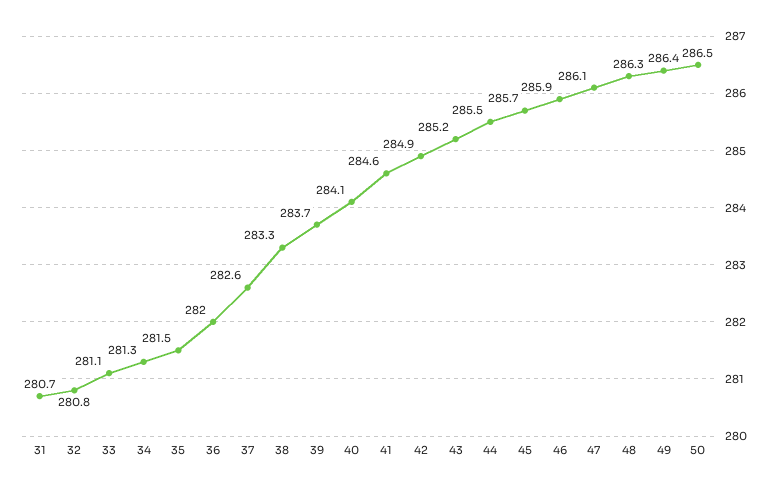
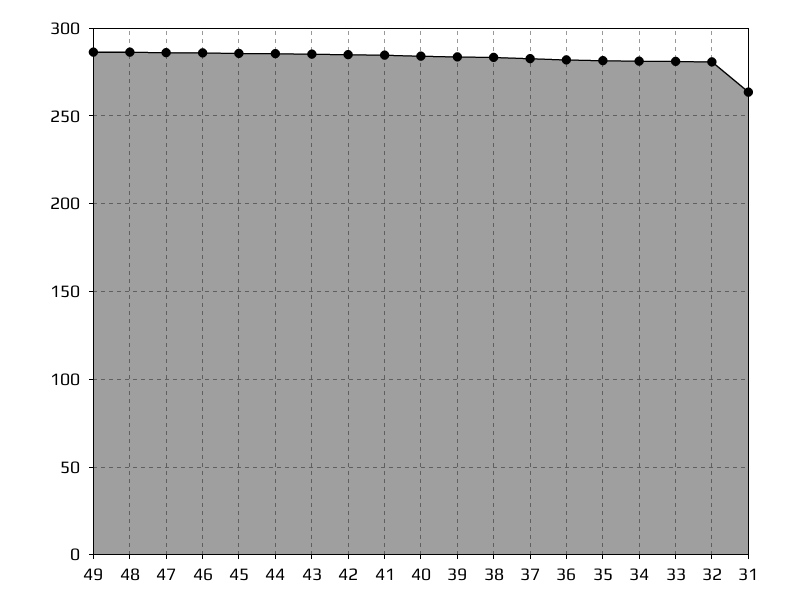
31: 280.7 -> 265
50: 286.5 -> none

